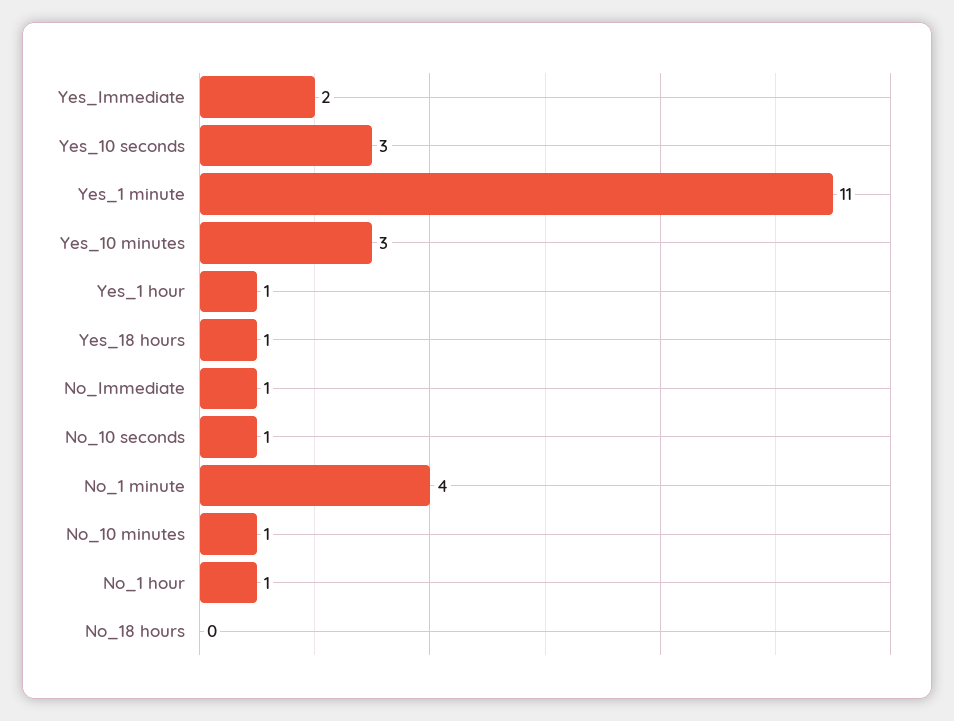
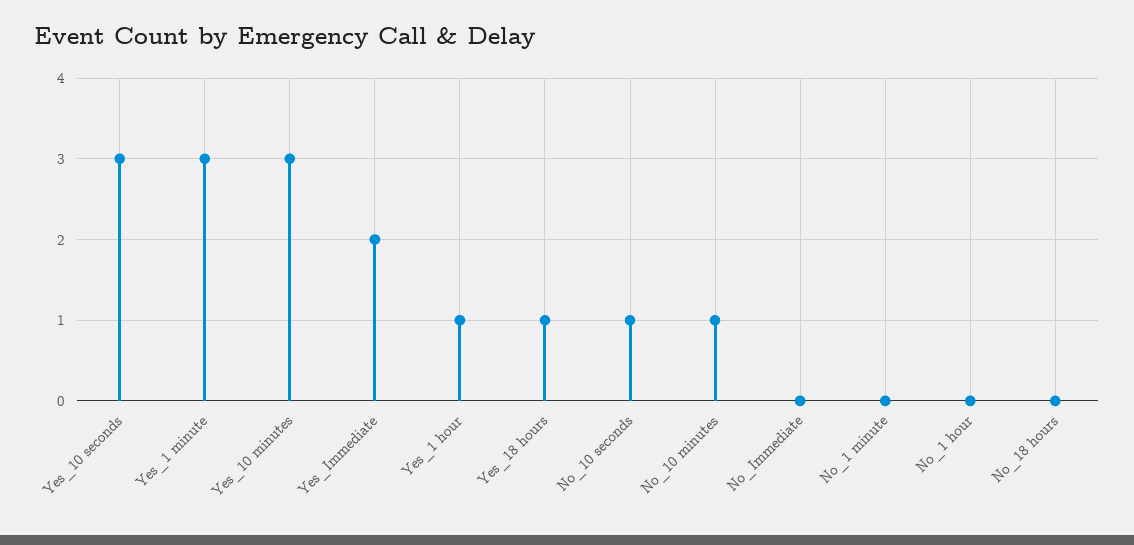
Yes_1 minute: 11 -> 3
No_Immediate: 1 -> 0
No_1 minute: 4 -> 0
No_1 hour: 1 -> 0

